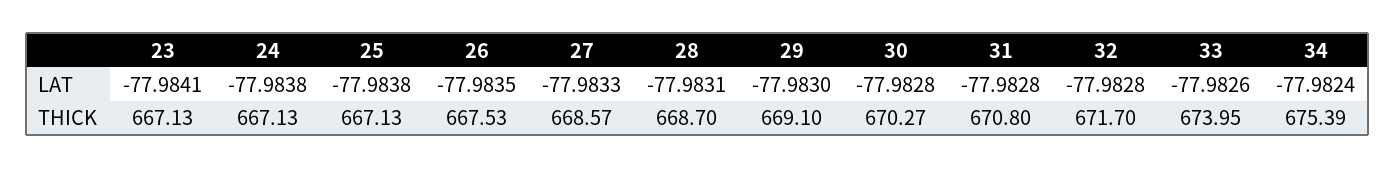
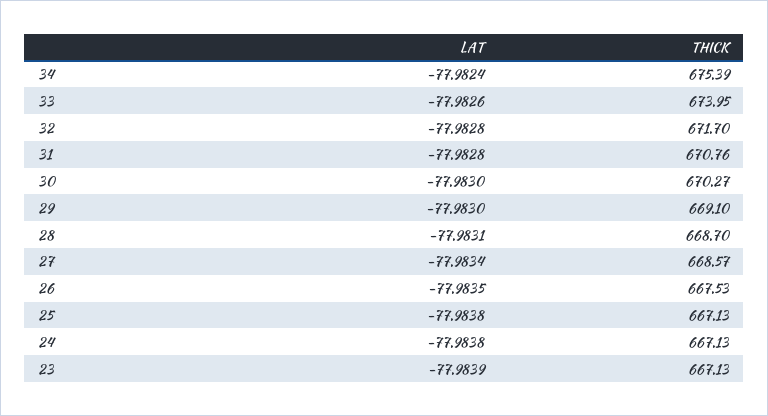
23, LAT: -77.9841 -> -77.9839
27, LAT: -77.9833 -> -77.9834
30, LAT: -77.9828 -> -77.983
31, THICK: 670.8 -> 670.76

